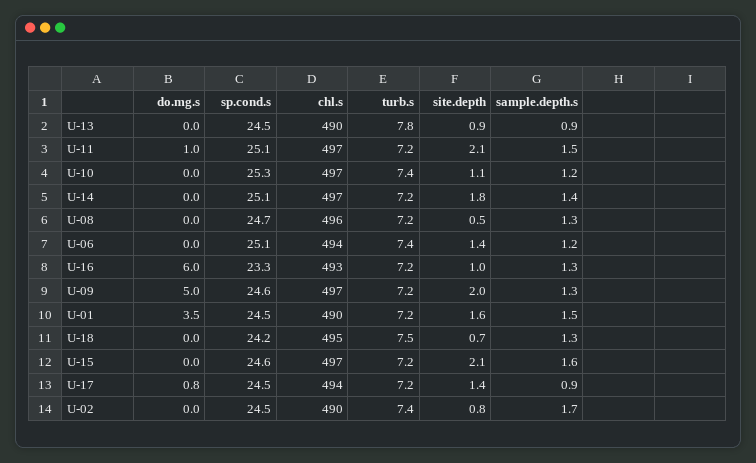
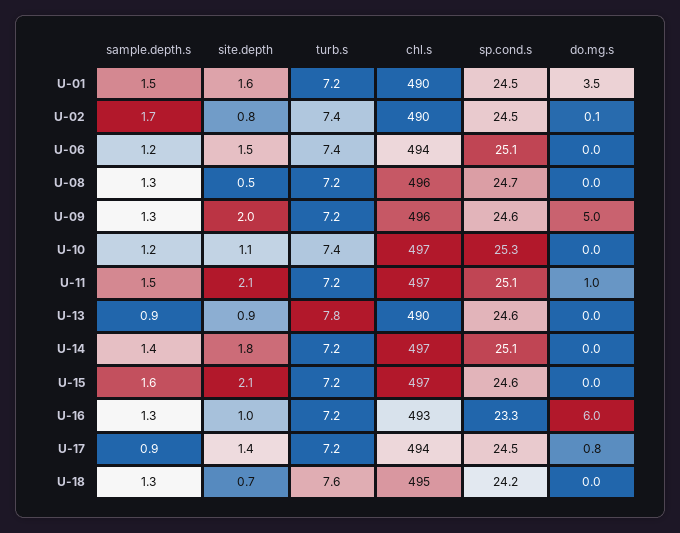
sp.cond.s, U-13: 24.5 -> 24.6
site.depth, U-06: 1.4 -> 1.5
chl.s, U-09: 497 -> 496
turb.s, U-18: 7.5 -> 7.6
do.mg.s, U-02: 0 -> 0.1

